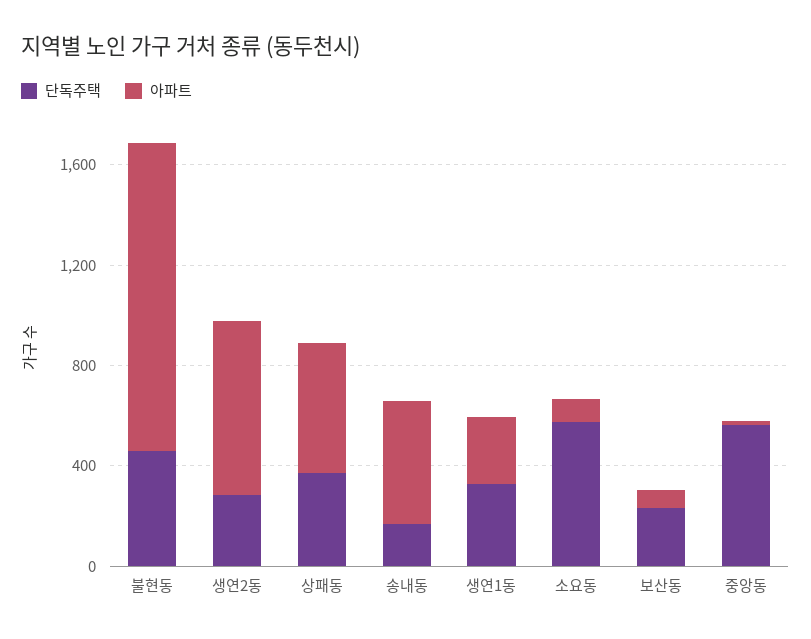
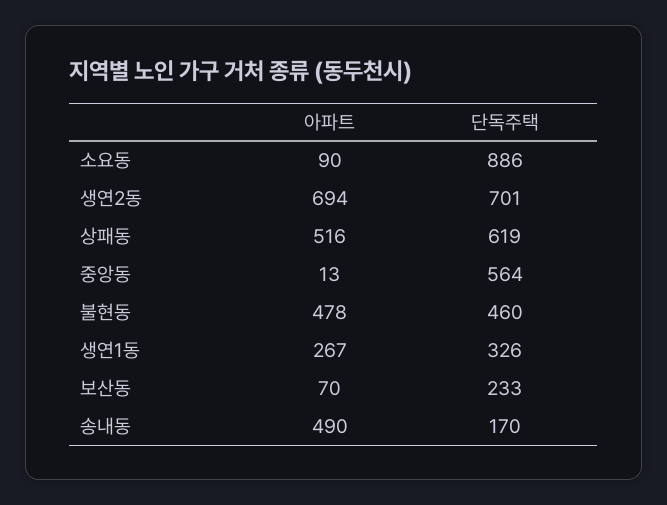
아파트, 불현동: 1200 -> 478
단독주택, 생연2동: 300 -> 701
단독주택, 상패동: 400 -> 619
단독주택, 소요동: 600 -> 886

